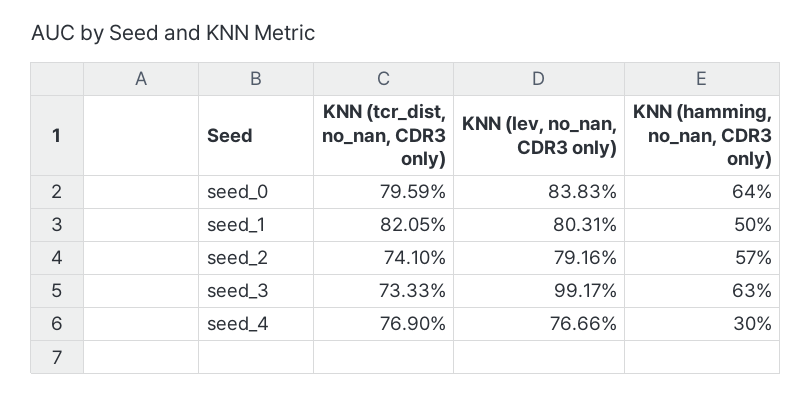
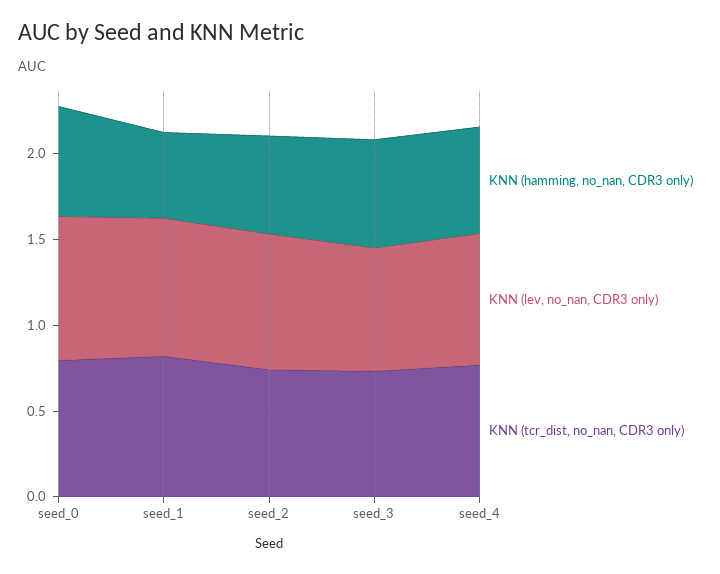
KNN (lev, no_nan, CDR3 only), seed_3: 0.9917 -> 0.7
KNN (hamming, no_nan, CDR3 only), seed_4: 0.3 -> 0.6

